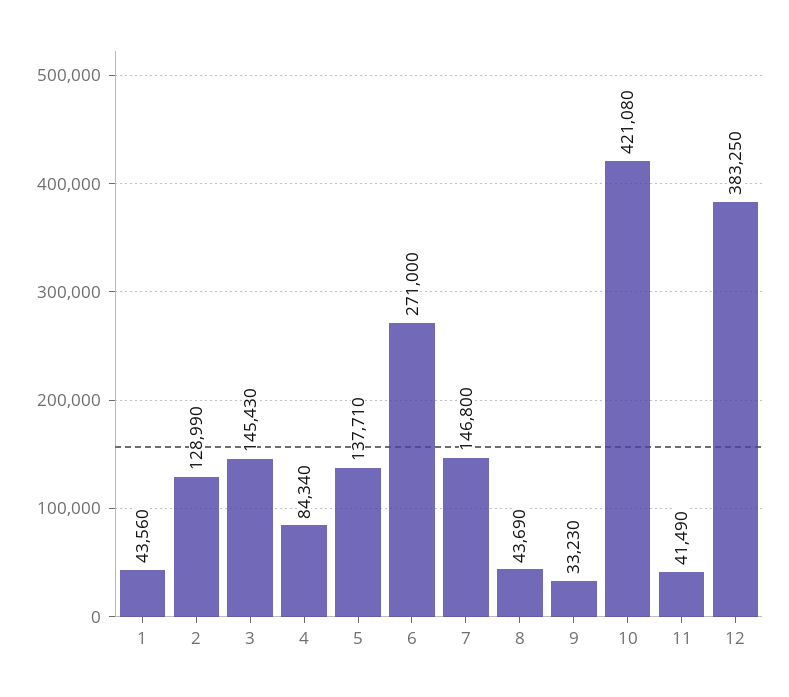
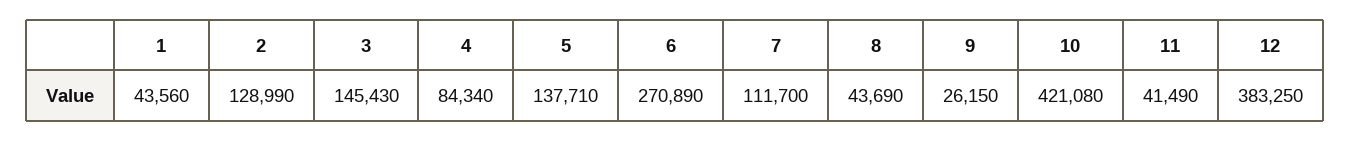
6: 271000 -> 270890
7: 146800 -> 111700
9: 33230 -> 26150

